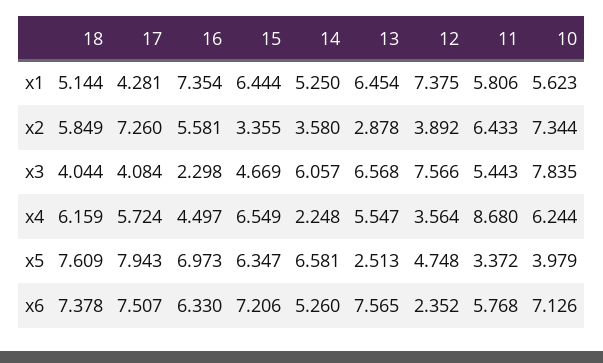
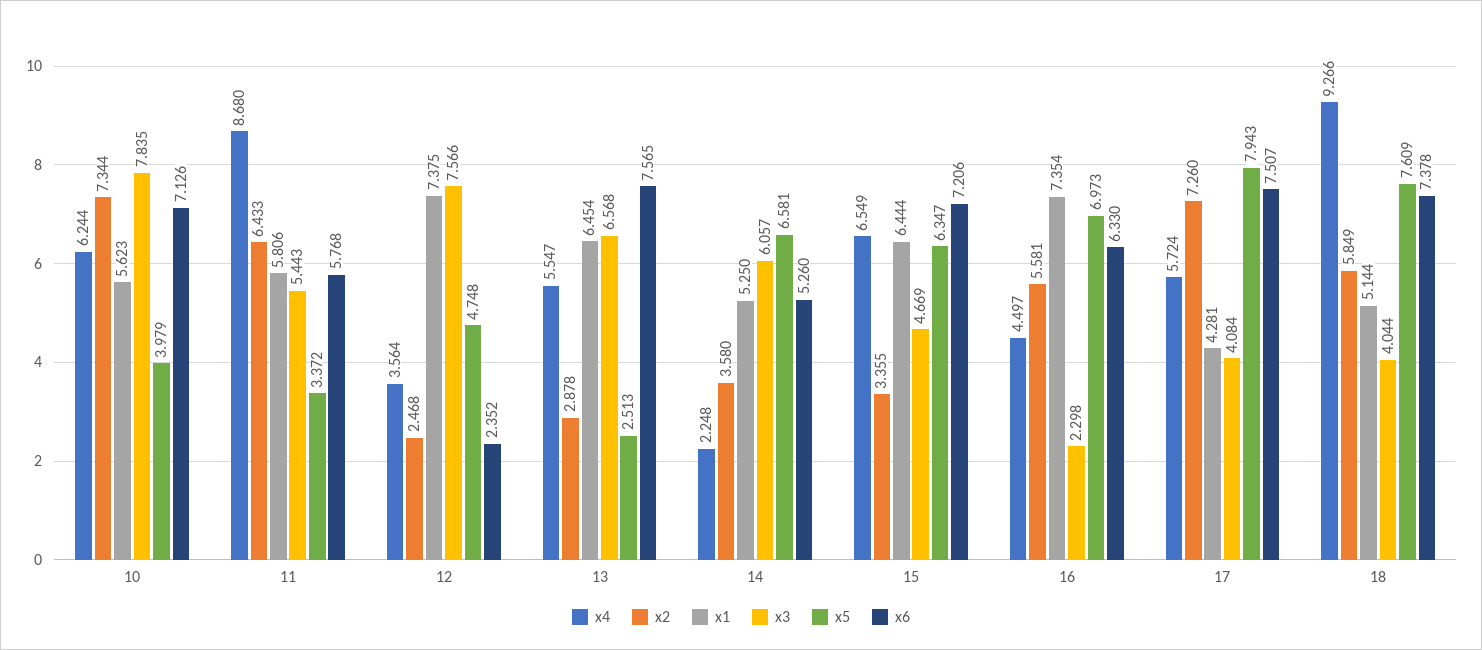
x2, 12: 3.892 -> 2.468
x4, 18: 6.159 -> 9.266

